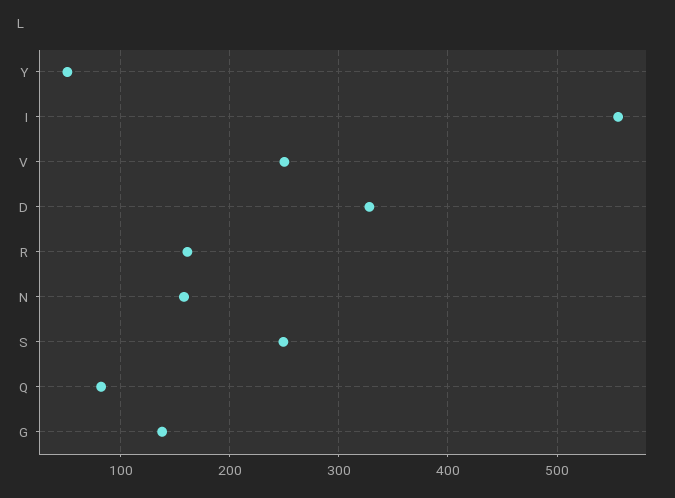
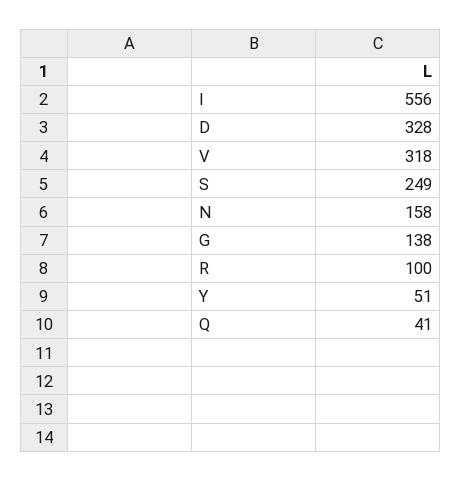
V: 250 -> 318
R: 160 -> 100
Q: 80 -> 41

